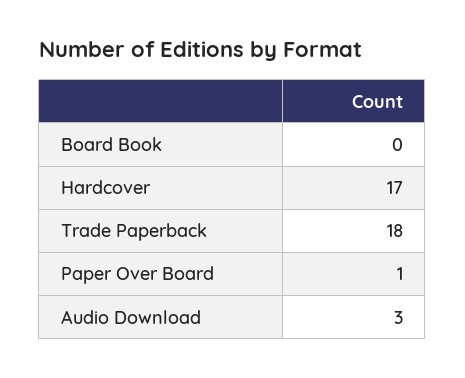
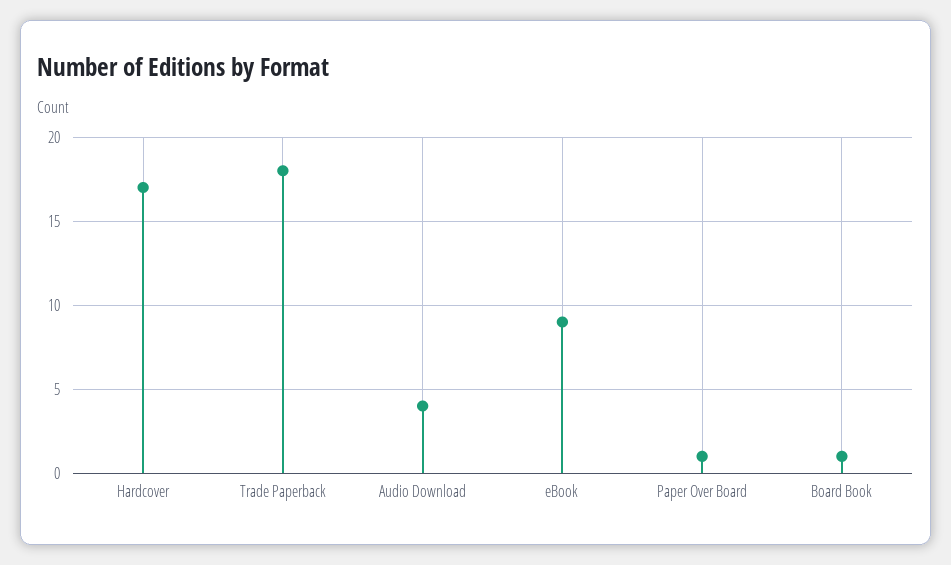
Board Book: 0 -> 1
Audio Download: 3 -> 4
eBook: none -> 9

